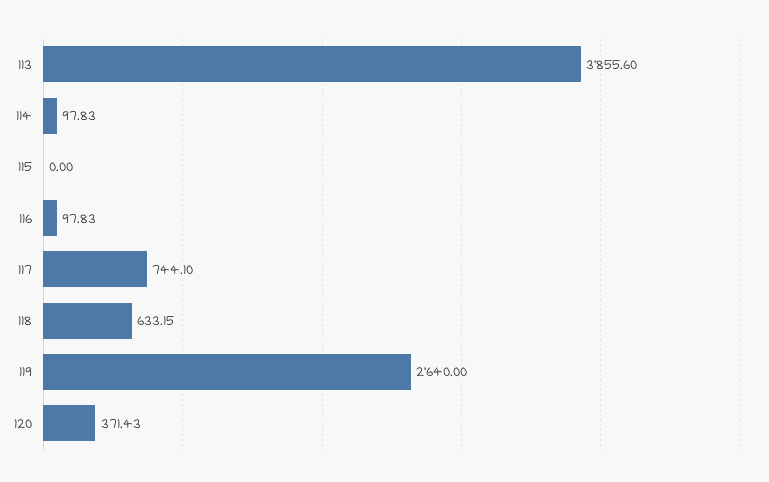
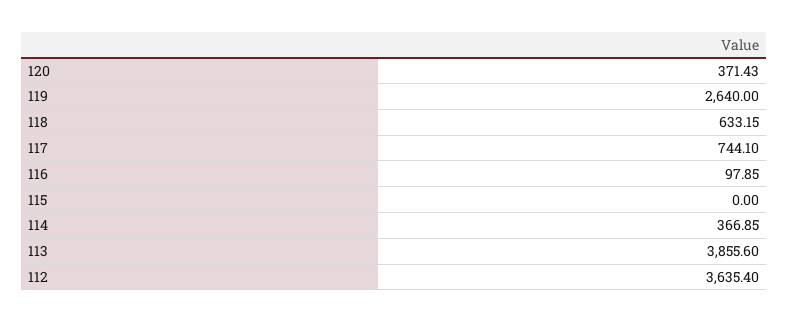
114: 97.83 -> 366.85
116: 97.83 -> 97.85
112: none -> 3635.4

